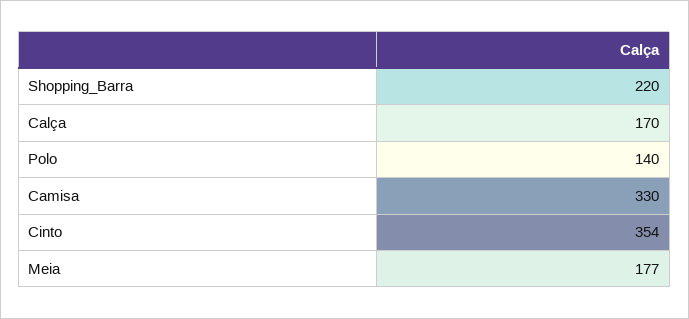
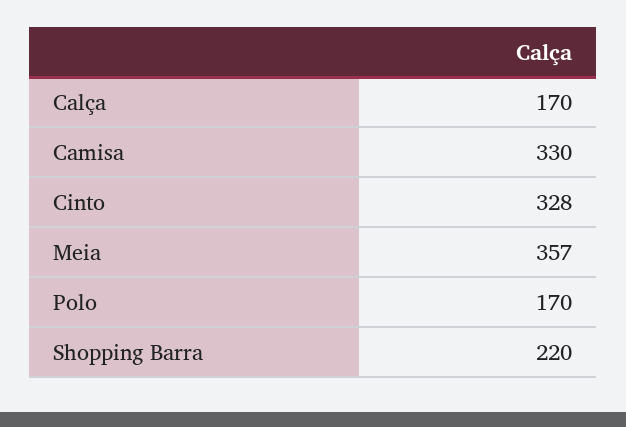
Polo: 140 -> 170
Cinto: 354 -> 328
Meia: 177 -> 357

